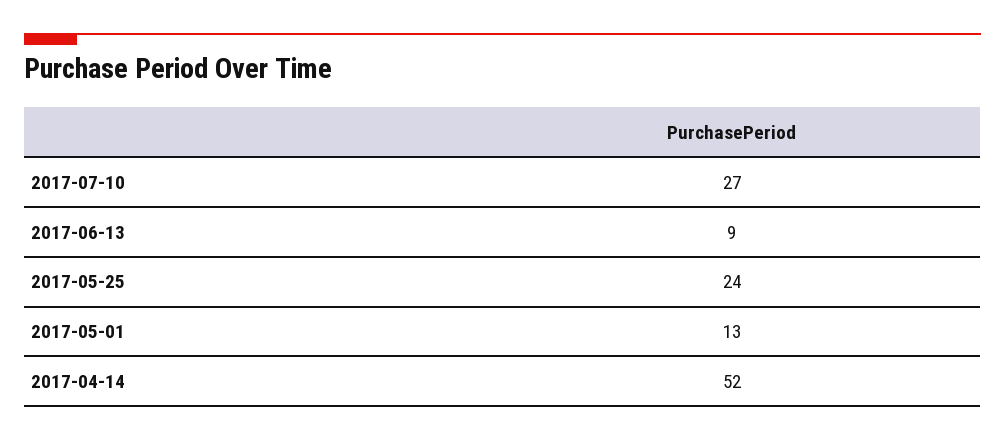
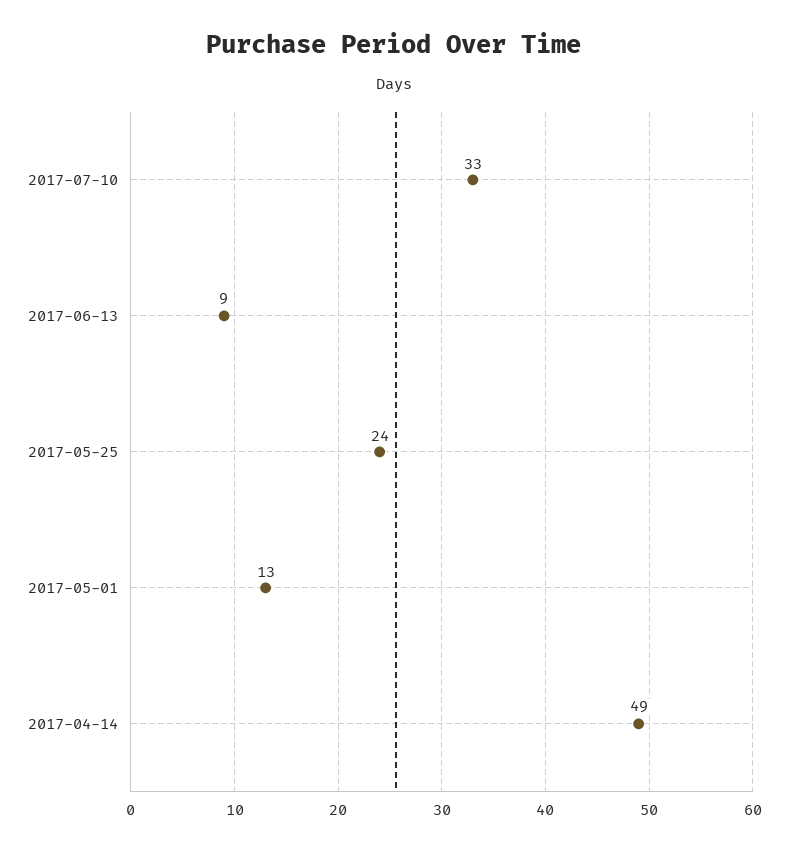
2017-07-10: 27 -> 33
2017-04-14: 52 -> 49

